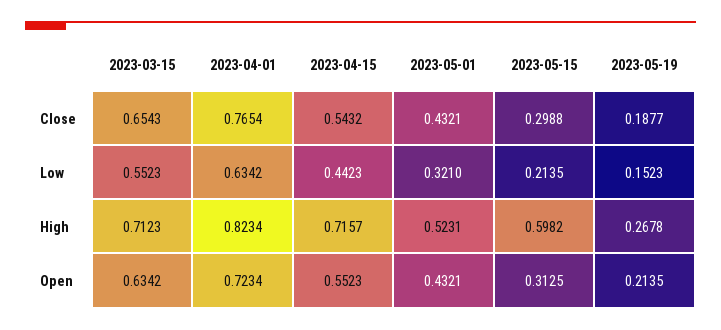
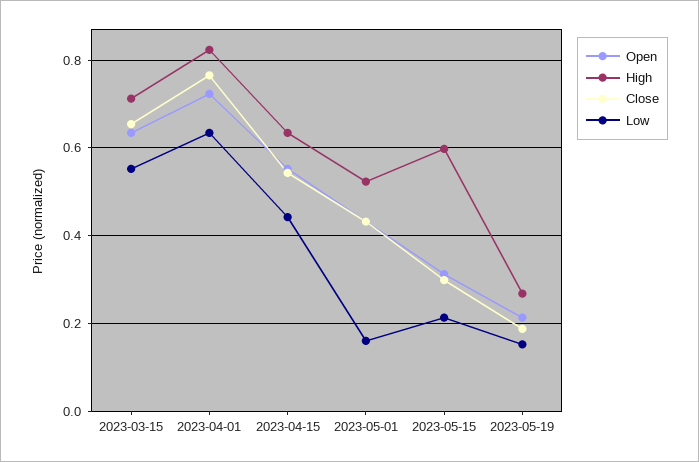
Low, 2023-05-01: 0.321 -> 0.16
High, 2023-04-15: 0.7157 -> 0.64

